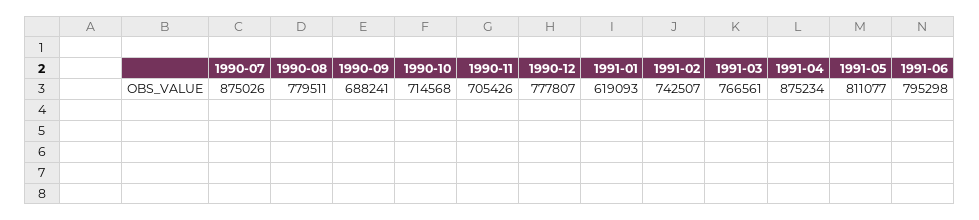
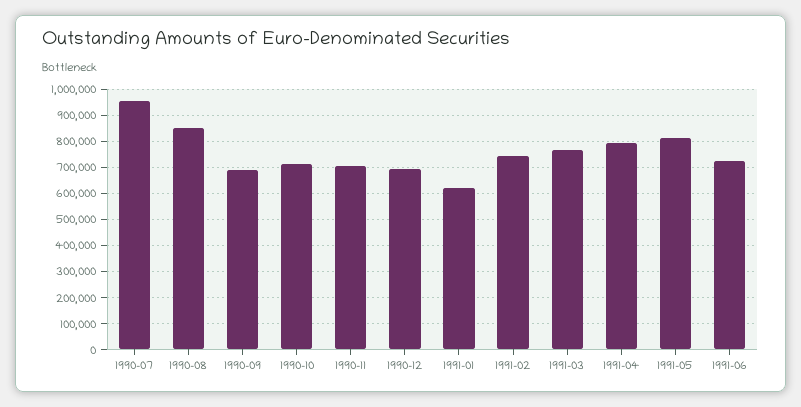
1990-07: 875026 -> 950000
1990-08: 779511 -> 850000
1990-12: 777807 -> 700000
1991-04: 875234 -> 800000
1991-06: 795298 -> 725000

